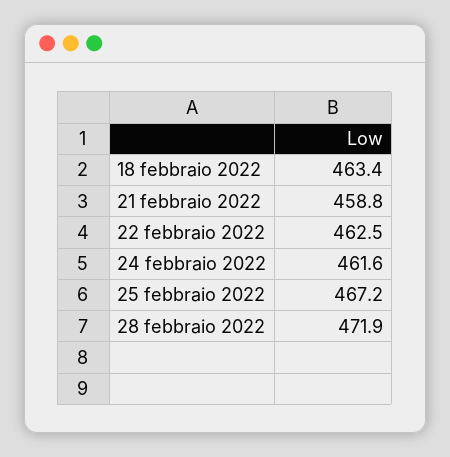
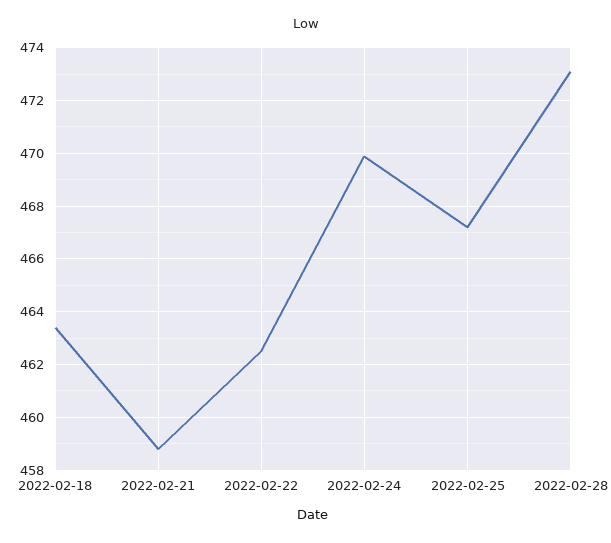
24 febbraio 2022: 461.6 -> 470
28 febbraio 2022: 471.9 -> 473

